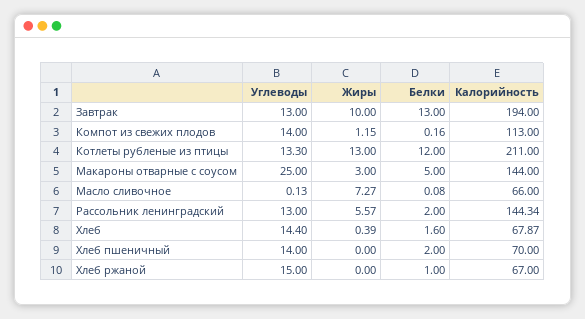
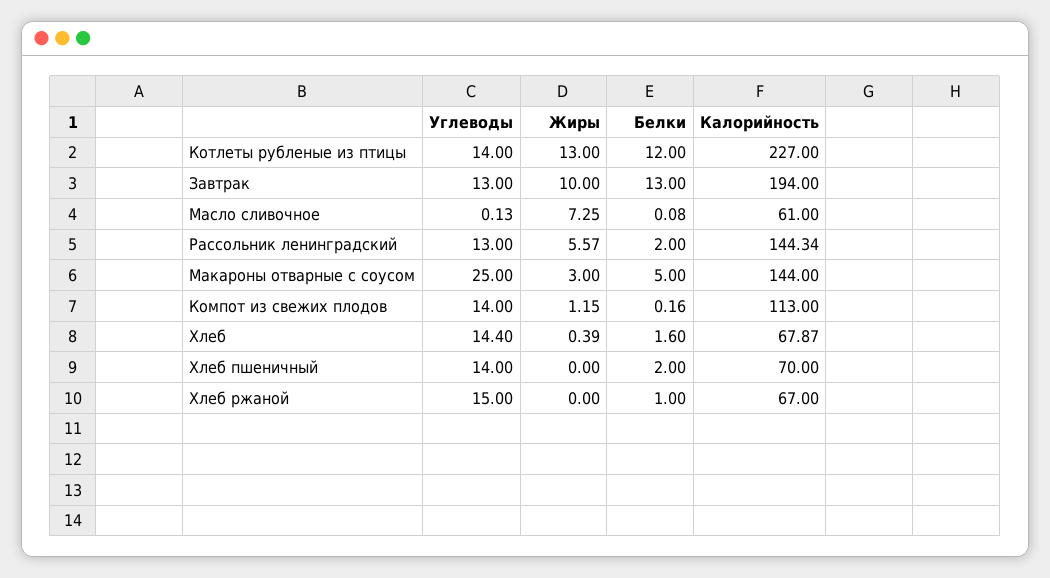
Углеводы, Котлеты рубленые из птицы: 13.3 -> 14
Калорийность, Котлеты рубленые из птицы: 211 -> 227
Жиры, Масло сливочное: 7.27 -> 7.25
Калорийность, Масло сливочное: 66 -> 61

